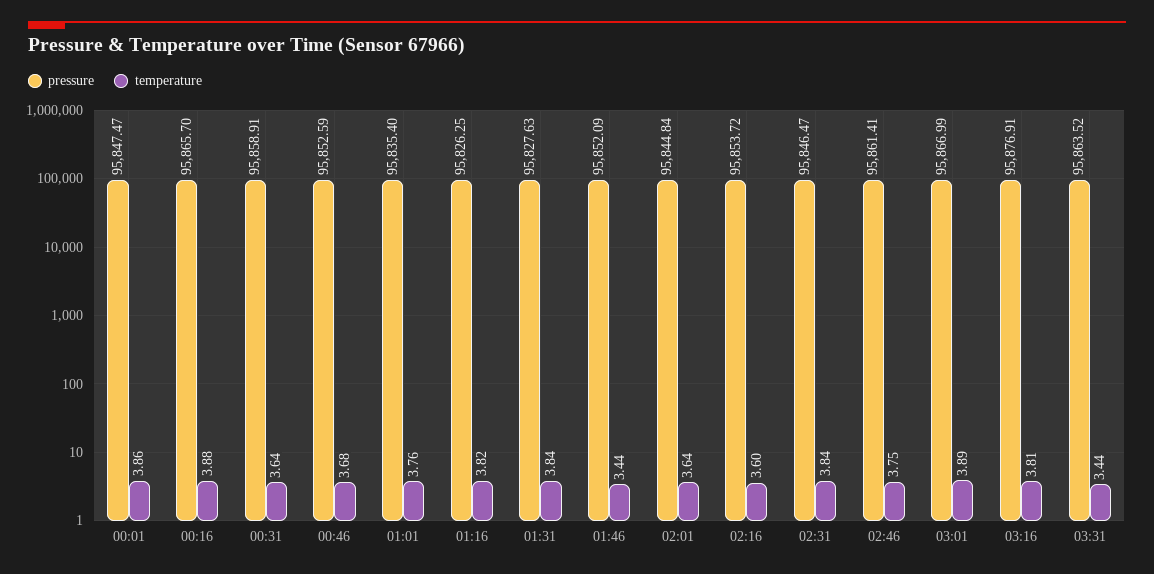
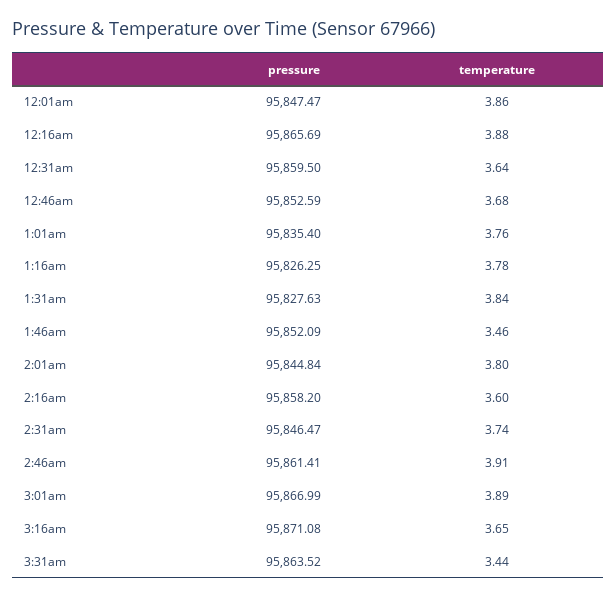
pressure, 00:16: 95865.7 -> 95865.69
pressure, 00:31: 95858.91 -> 95859.5
temperature, 01:16: 3.82 -> 3.78
temperature, 01:46: 3.44 -> 3.46
temperature, 02:01: 3.64 -> 3.8
pressure, 02:16: 95853.72 -> 95858.2
temperature, 02:31: 3.84 -> 3.74
temperature, 02:46: 3.75 -> 3.91
pressure, 03:16: 95876.91 -> 95871.08
temperature, 03:16: 3.81 -> 3.65

